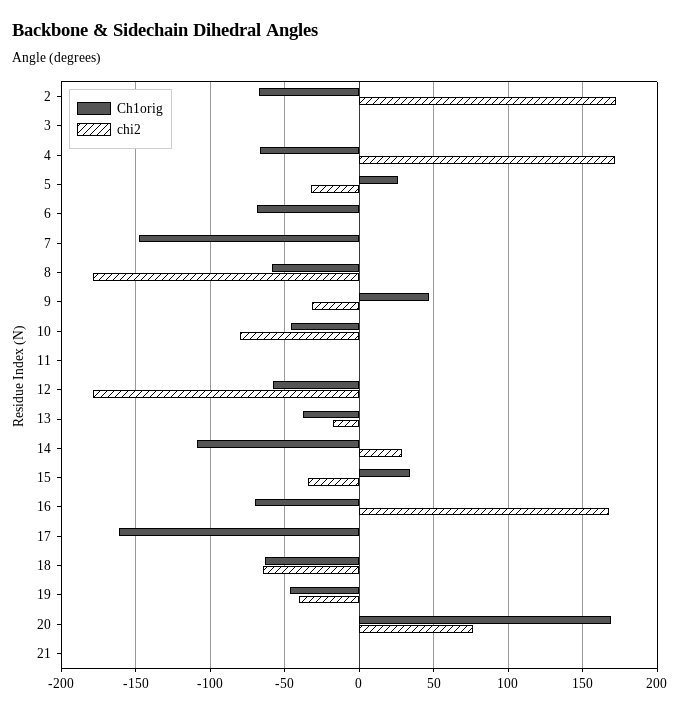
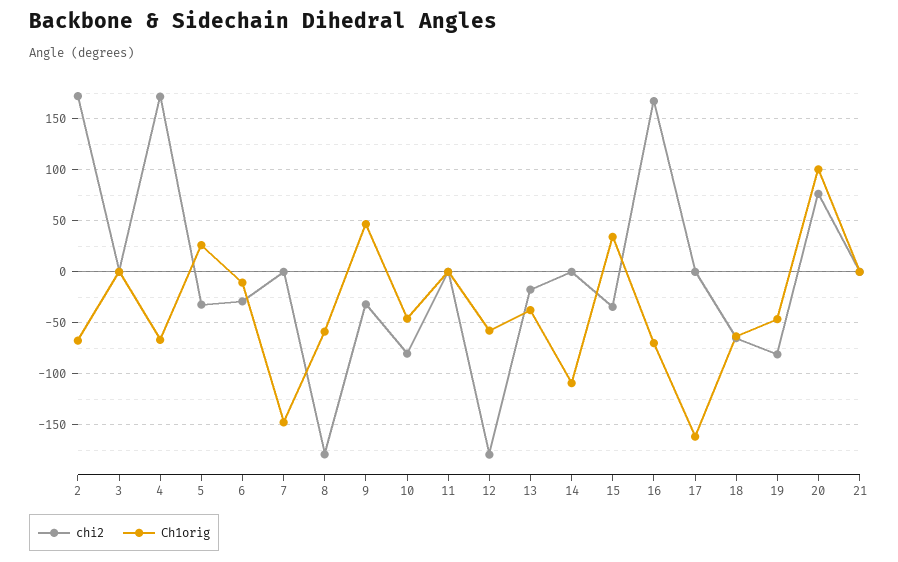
Ch1orig, 6: -70 -> -10
chi2, 6: 0 -> -30
chi2, 14: 30 -> 0
chi2, 19: -40 -> -80
Ch1orig, 20: 170 -> 100

